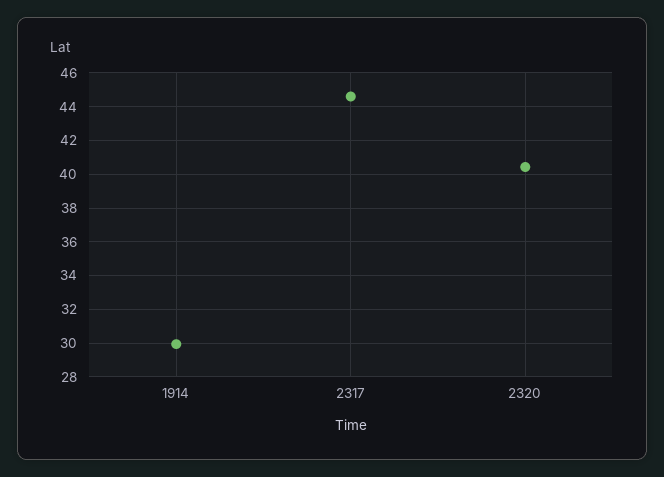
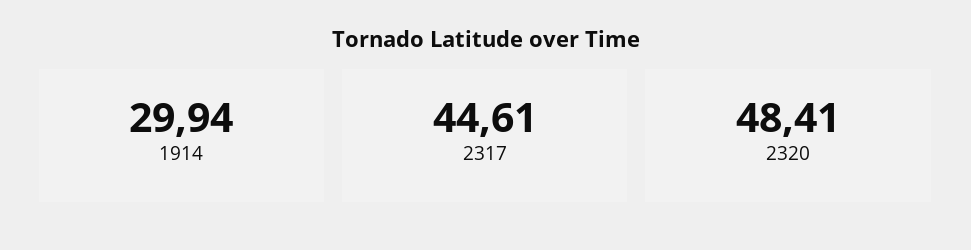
2320: 40.5 -> 48.41

